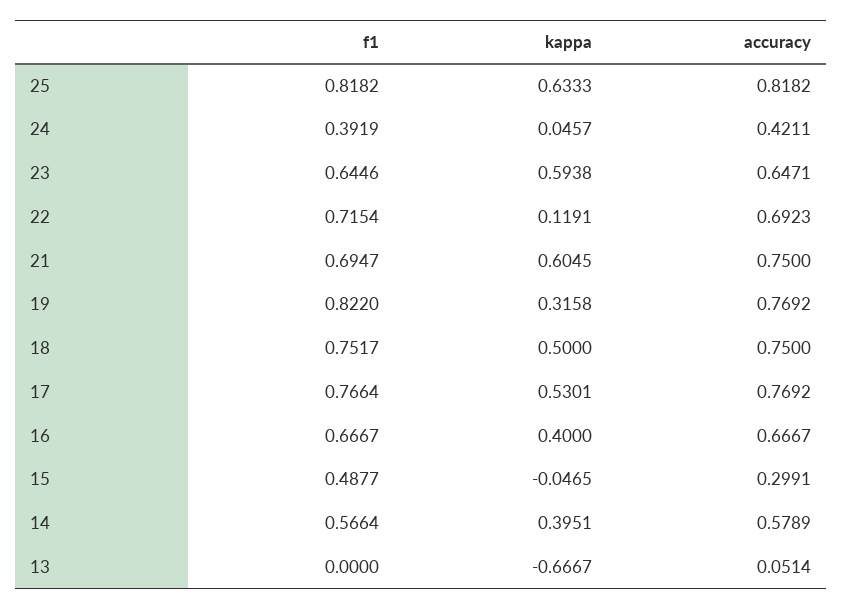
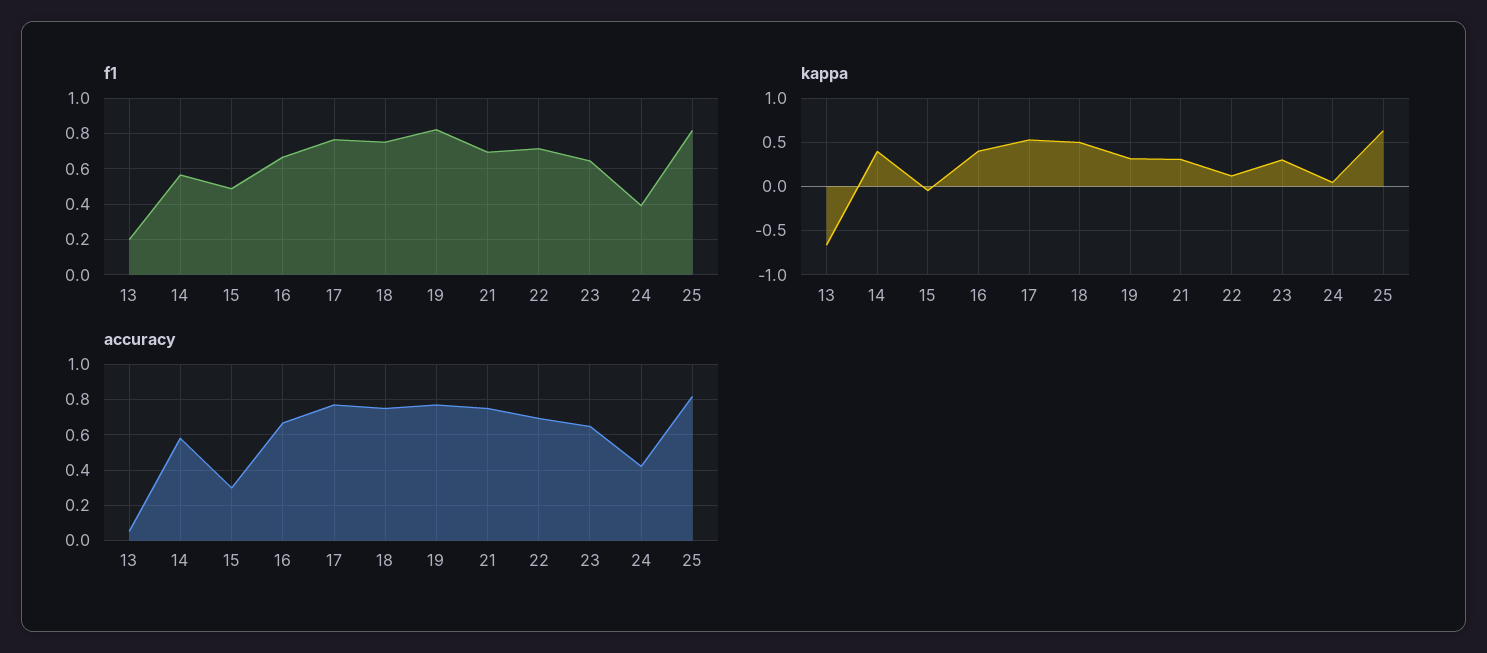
kappa, 23: 0.5938 -> 0.3
kappa, 21: 0.6045 -> 0.3
f1, 13: 0 -> 0.2

